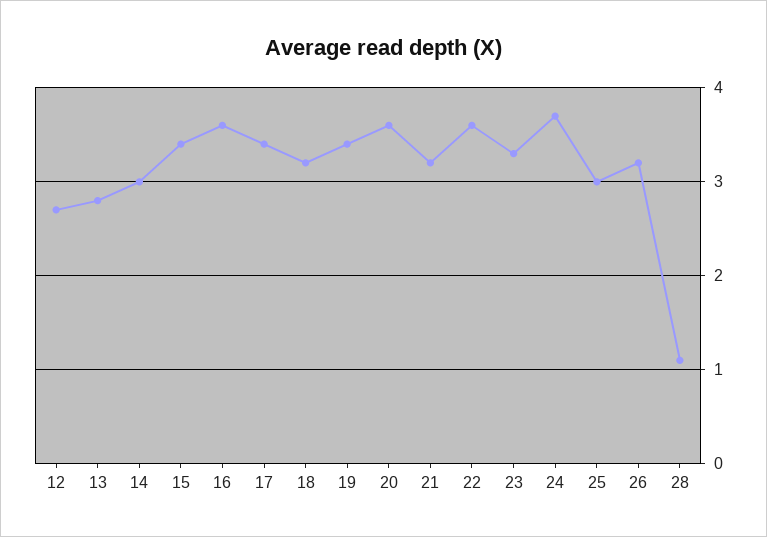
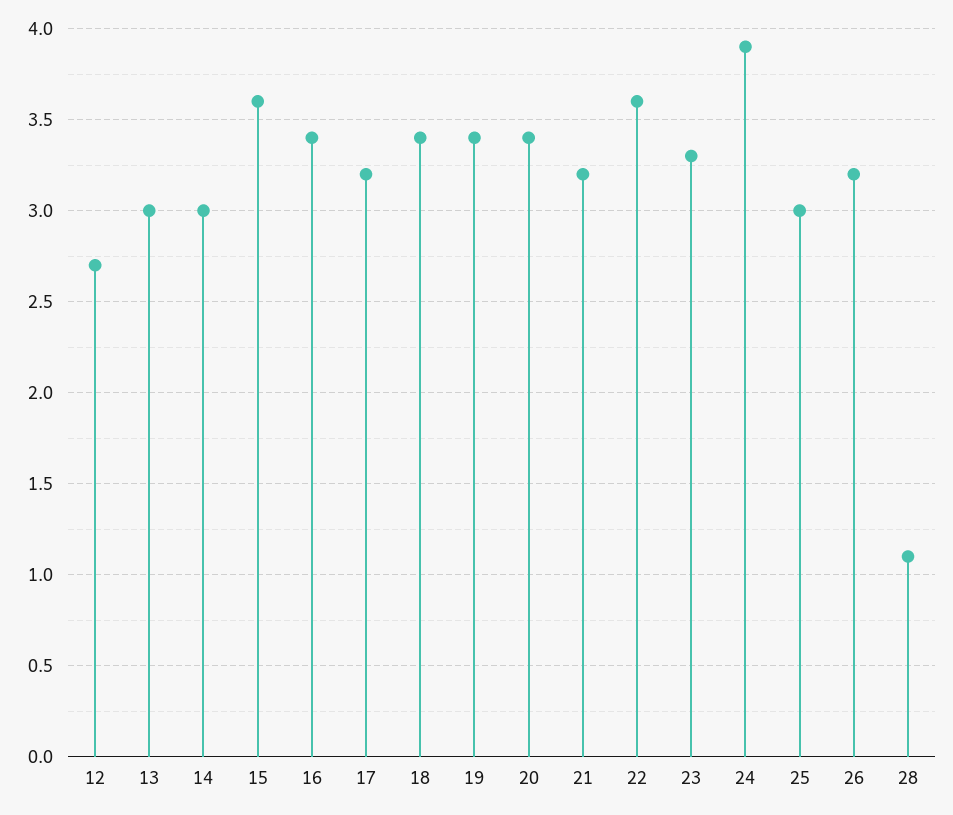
13: 2.8 -> 3
15: 3.4 -> 3.6
16: 3.6 -> 3.4
17: 3.4 -> 3.2
18: 3.2 -> 3.4
20: 3.6 -> 3.4
24: 3.7 -> 3.9

